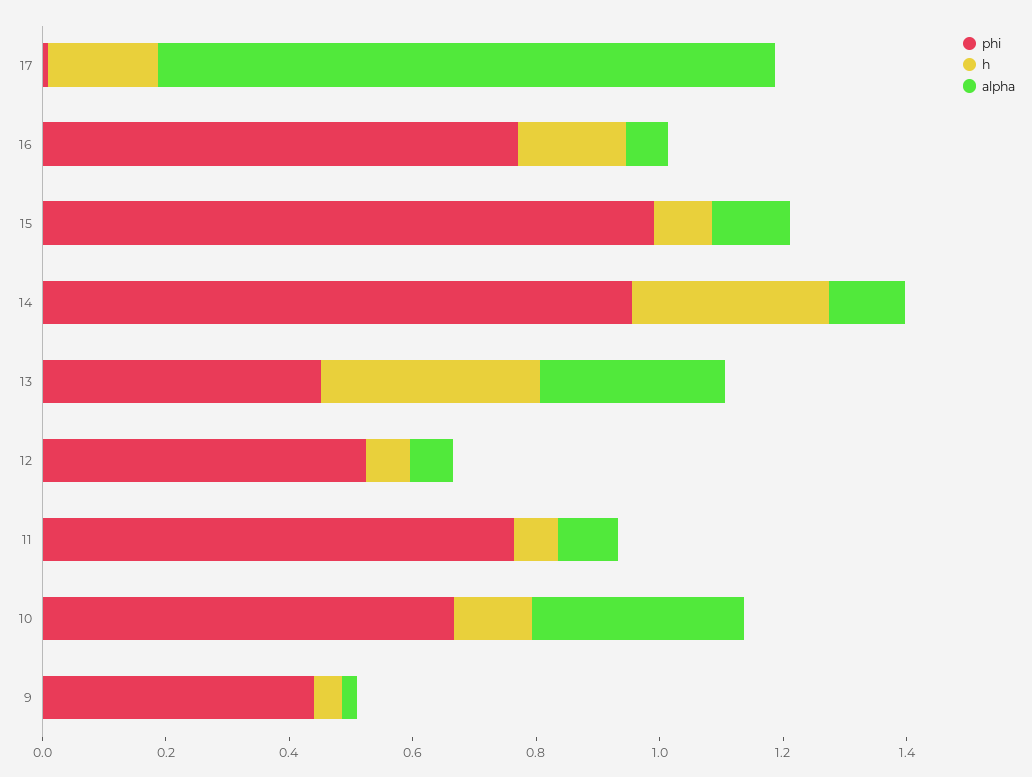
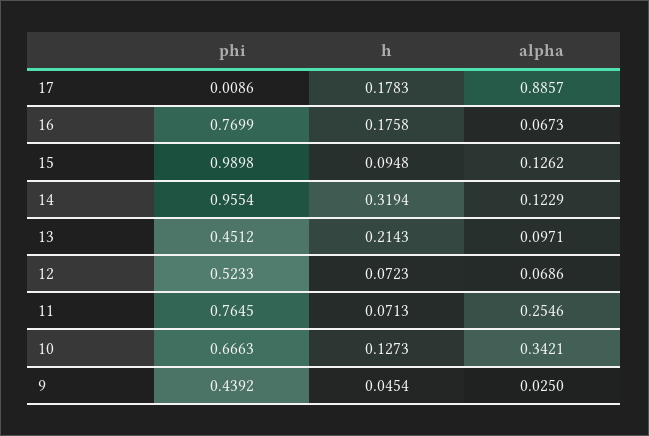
alpha, 17: 1 -> 0.8857
h, 13: 0.35 -> 0.2143
alpha, 13: 0.3 -> 0.0971
alpha, 11: 0.1 -> 0.2546

